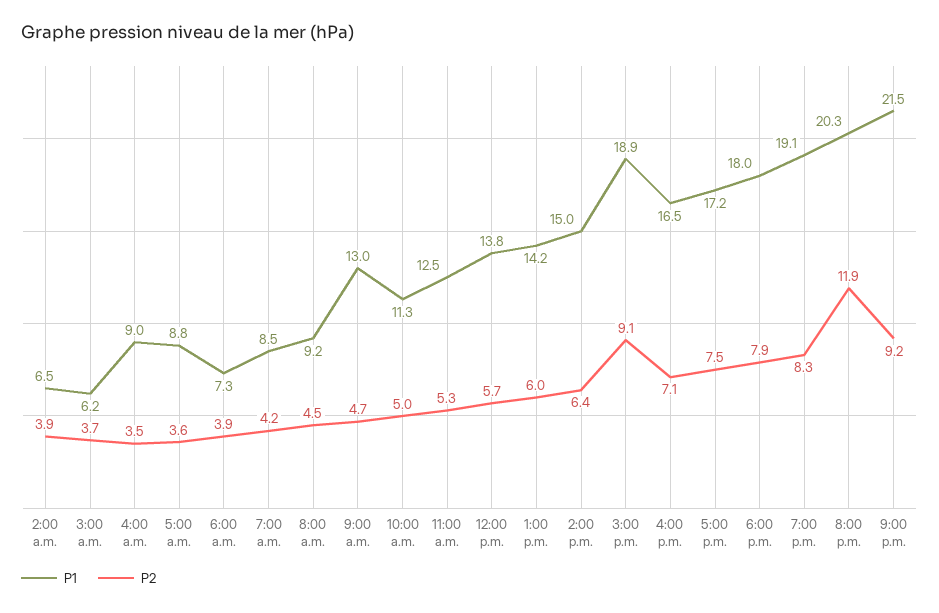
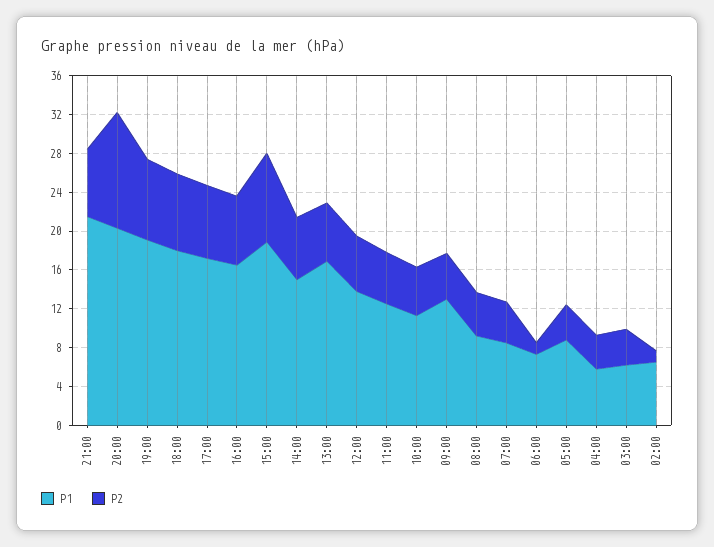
P2, 2:00 a.m.: 3.9 -> 1
P1, 4:00 a.m.: 9 -> 6
P2, 6:00 a.m.: 3.9 -> 1
P1, 1:00 p.m.: 14.2 -> 17
P2, 9:00 p.m.: 9.2 -> 7

